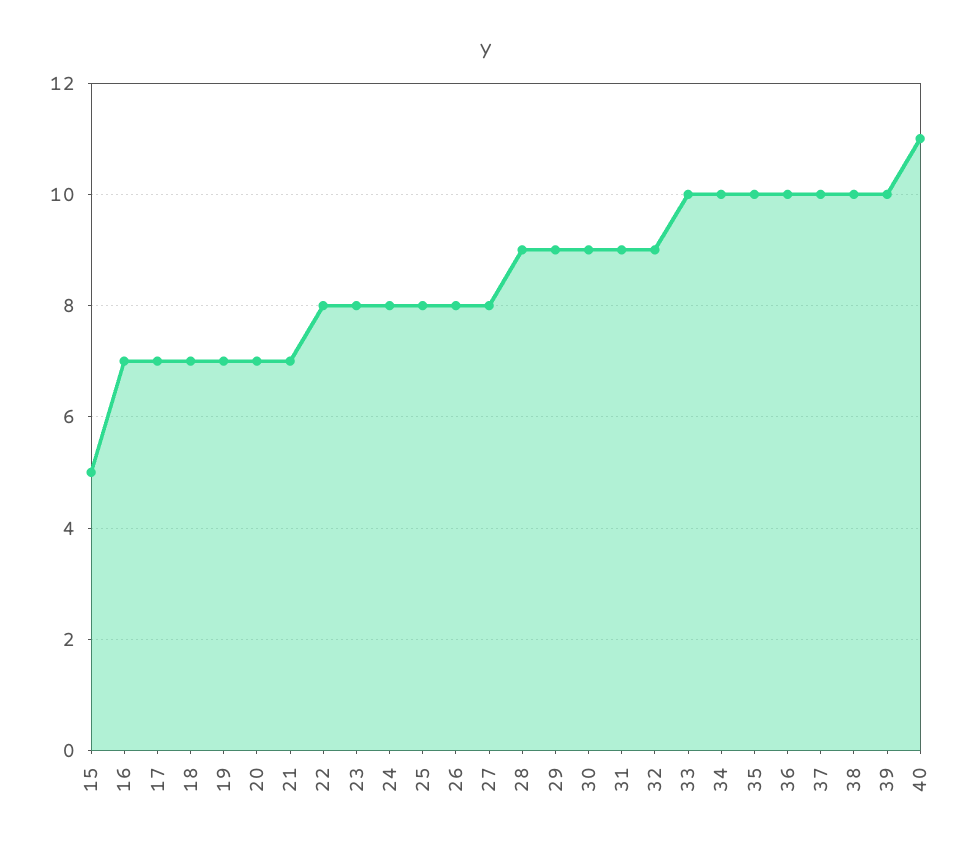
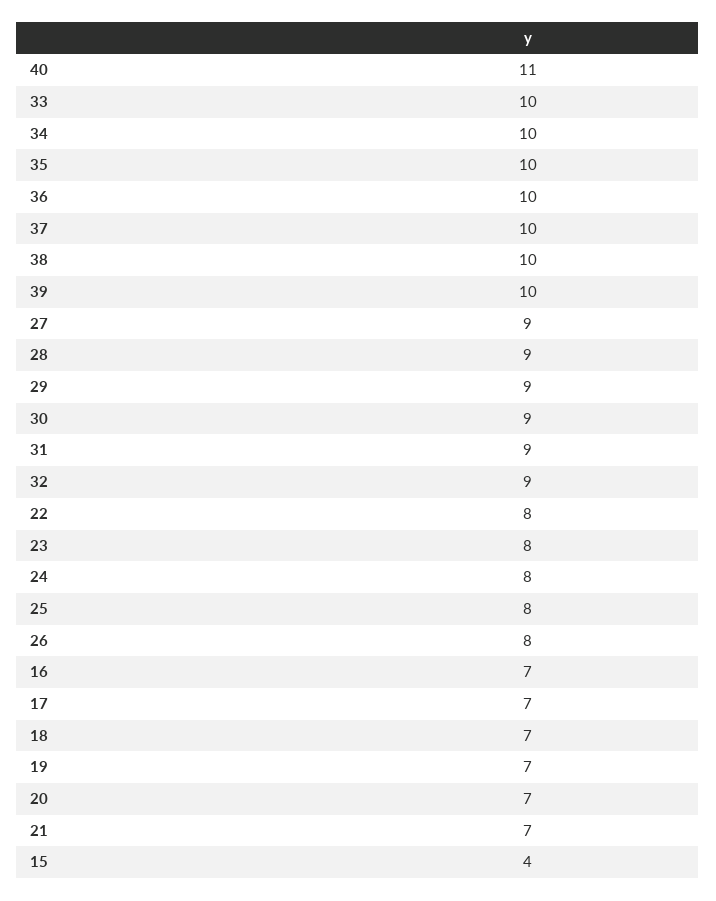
15: 5 -> 4
27: 8 -> 9

